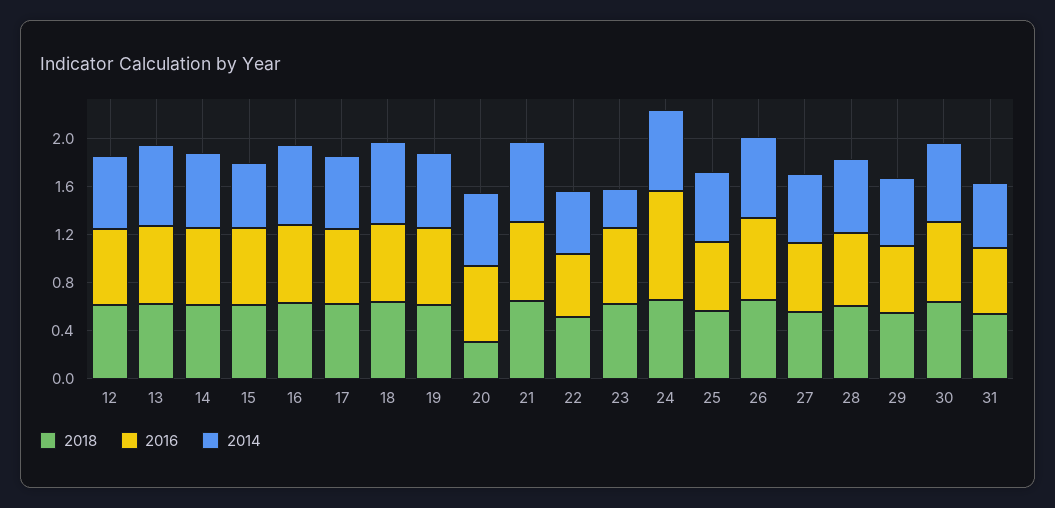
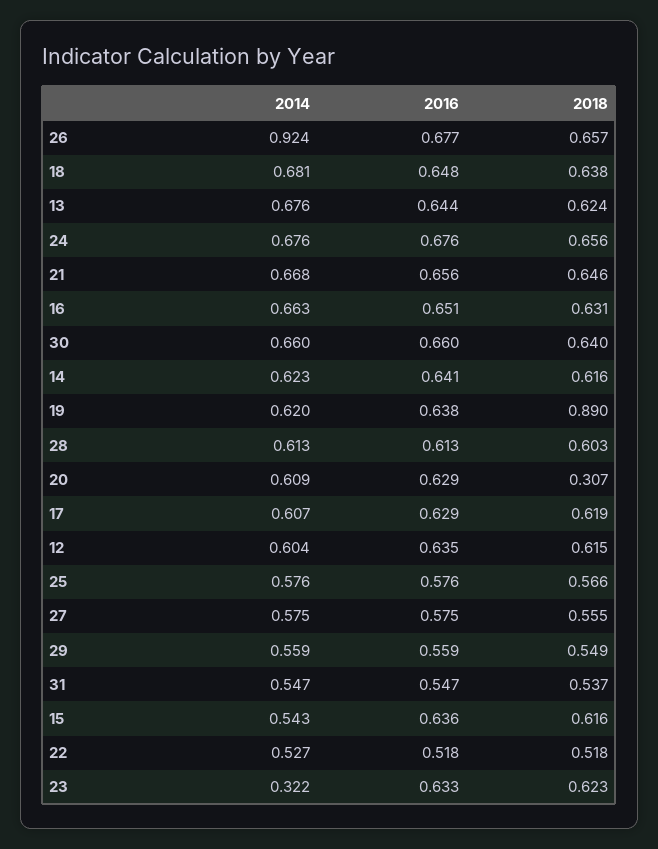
2018, 19: 0.6 -> 0.89
2016, 24: 0.9 -> 0.676
2014, 26: 0.7 -> 0.924

